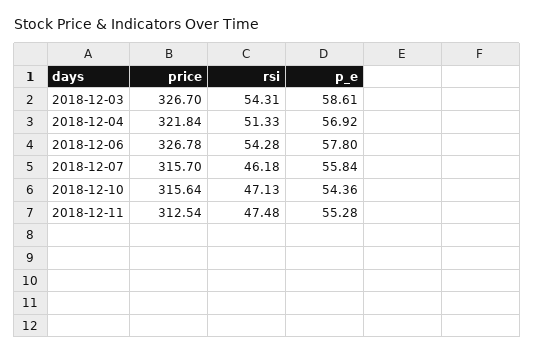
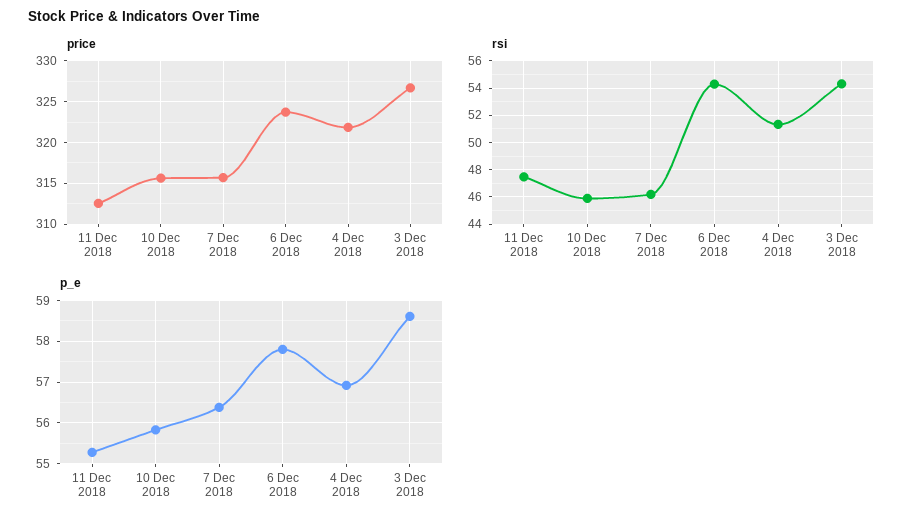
price, 2018-12-06: 326.78 -> 324
p_e, 2018-12-07: 55.84 -> 56.4
rsi, 2018-12-10: 47.13 -> 46
p_e, 2018-12-10: 54.36 -> 55.8

